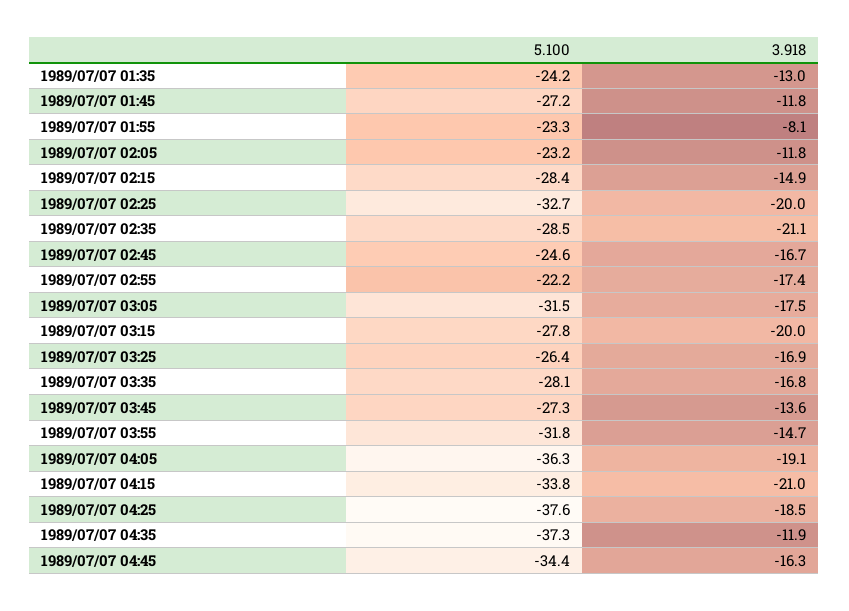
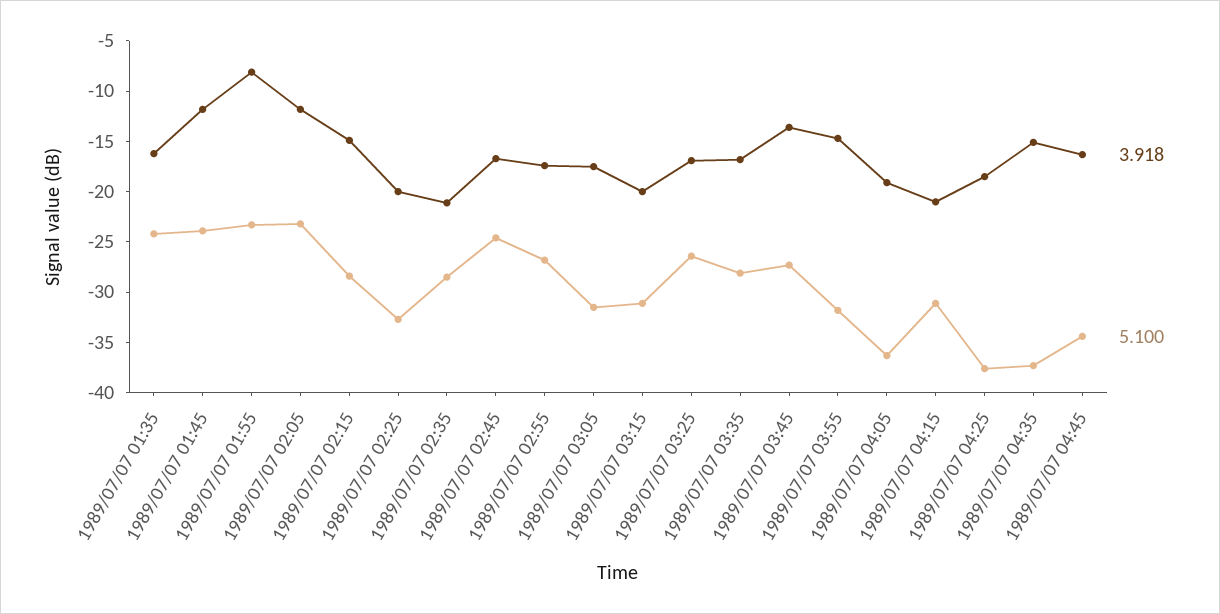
3.918, 1989/07/07 01:35: -13 -> -16
5.100, 1989/07/07 01:45: -27.2 -> -24
5.100, 1989/07/07 02:55: -22.2 -> -27
5.100, 1989/07/07 03:15: -27.8 -> -31
5.100, 1989/07/07 04:15: -33.8 -> -31
3.918, 1989/07/07 04:35: -11.9 -> -15

